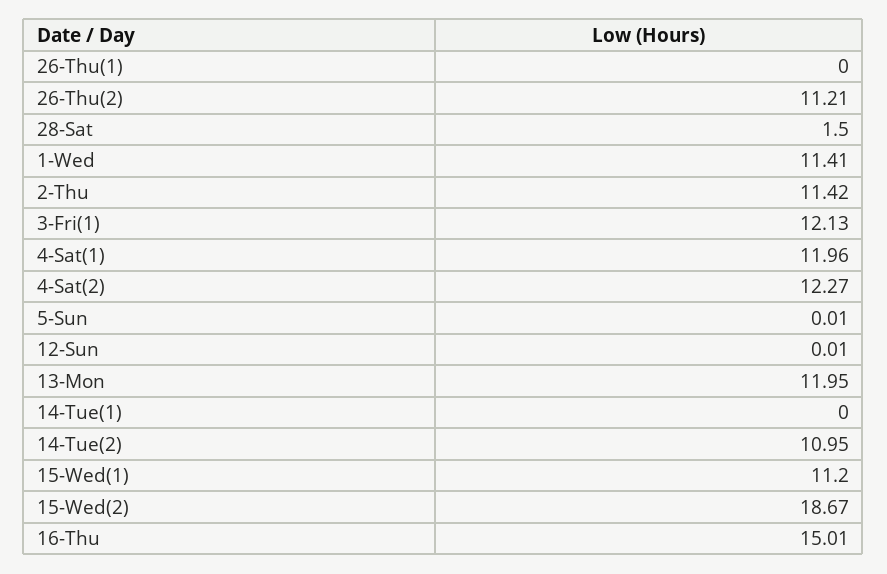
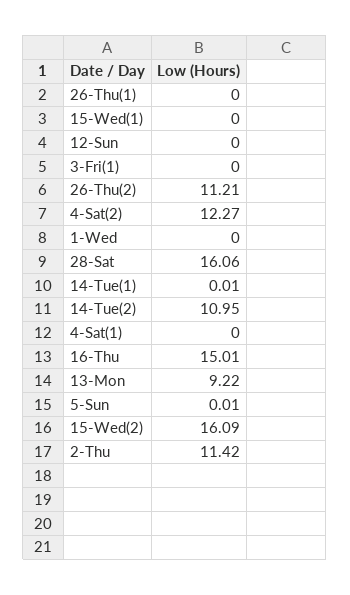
28-Sat: 1.5 -> 16.06
1-Wed: 11.41 -> 0
3-Fri(1): 12.13 -> 0
4-Sat(1): 11.96 -> 0
12-Sun: 0.01 -> 0
13-Mon: 11.95 -> 9.22
14-Tue(1): 0 -> 0.01
15-Wed(1): 11.2 -> 0
15-Wed(2): 18.67 -> 16.09

